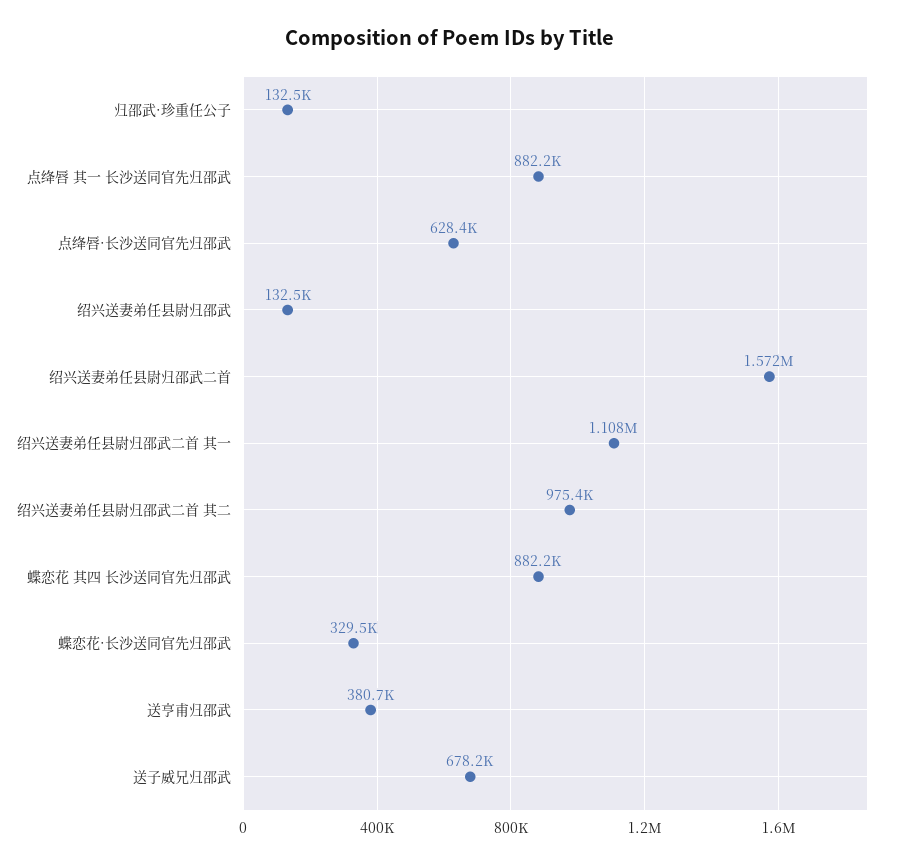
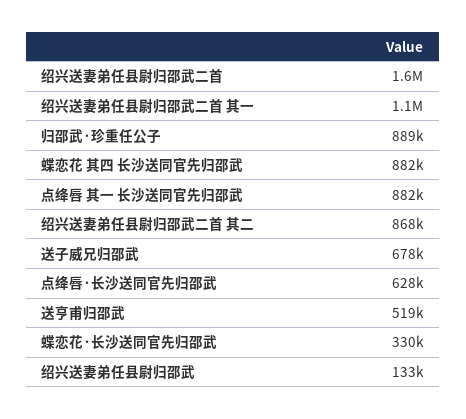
归邵武·珍重任公子: 132500 -> 889000
绍兴送妻弟任县尉归邵武二首 其二: 975400 -> 868000
送亨甫归邵武: 380700 -> 519000

